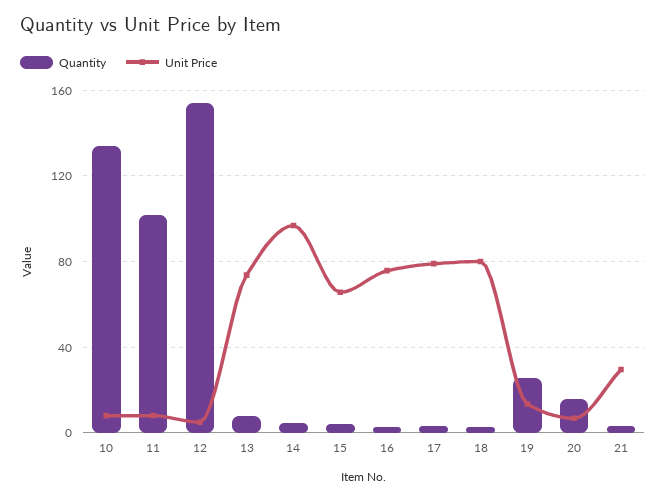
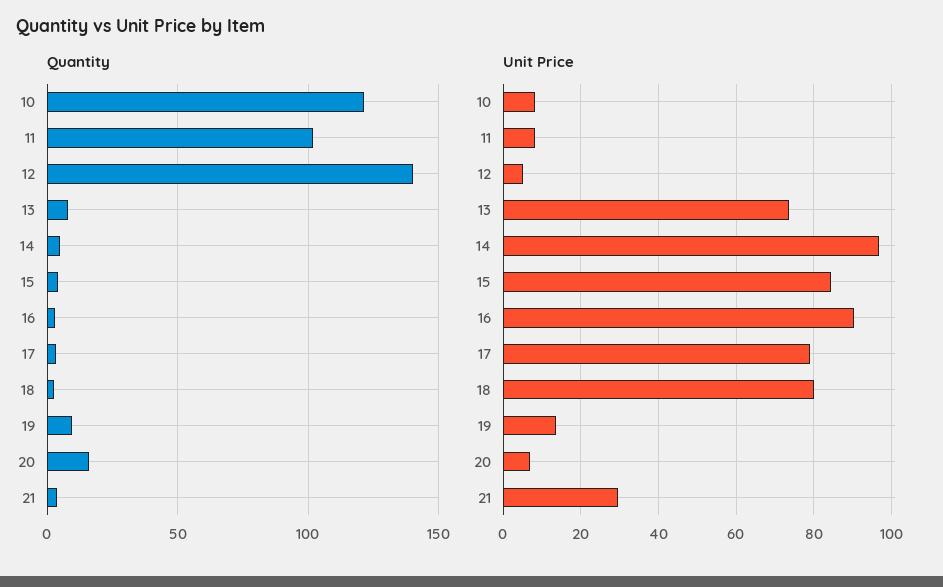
Quantity, 10: 135 -> 120
Quantity, 12: 155 -> 140
Unit Price, 15: 65 -> 84
Unit Price, 16: 75 -> 90
Quantity, 19: 25 -> 10

